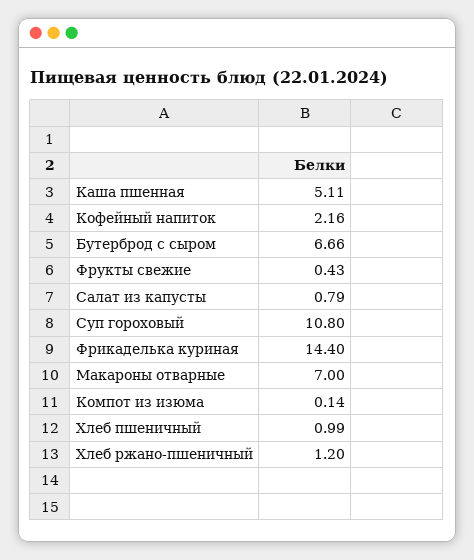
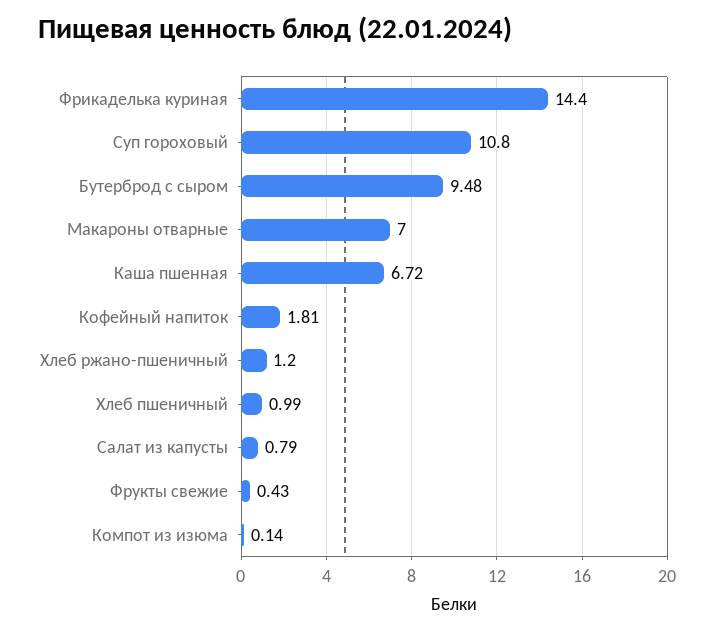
Каша пшенная: 5.11 -> 6.72
Кофейный напиток: 2.16 -> 1.81
Бутерброд с сыром: 6.66 -> 9.48

